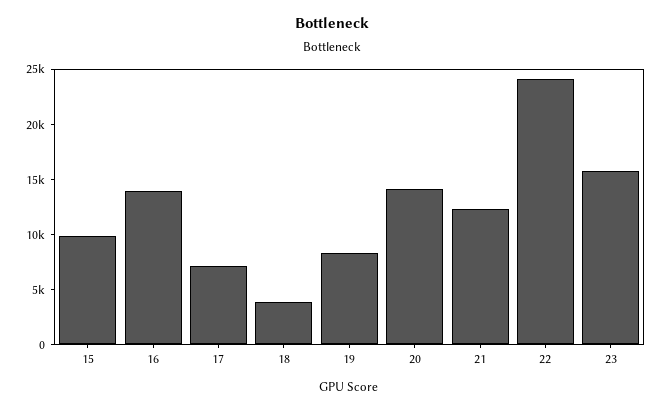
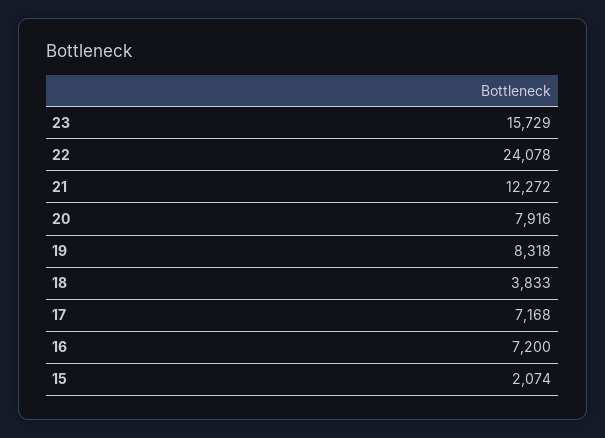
15: 10000 -> 2074
16: 14000 -> 7200
20: 14000 -> 7916

